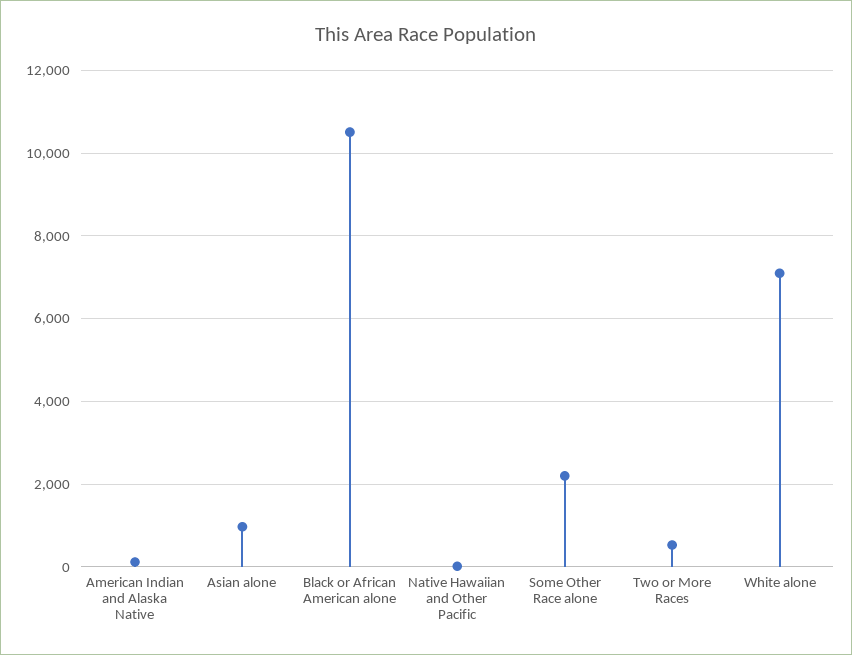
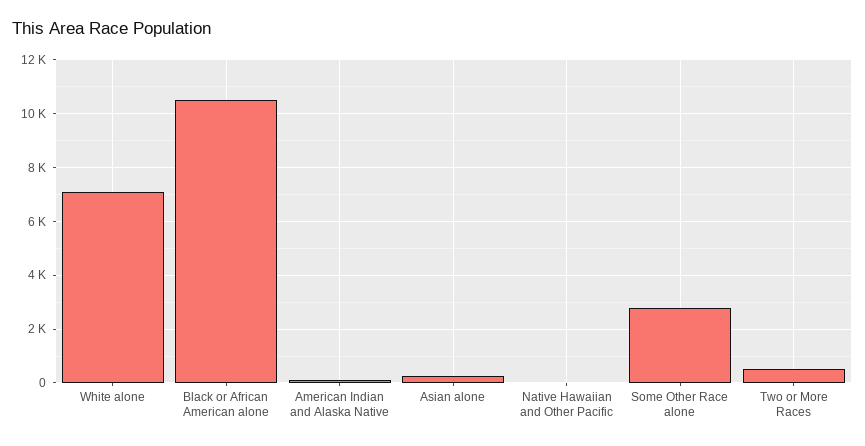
Asian alone: 1000 -> 250
Some Other Race alone: 2200 -> 2750

